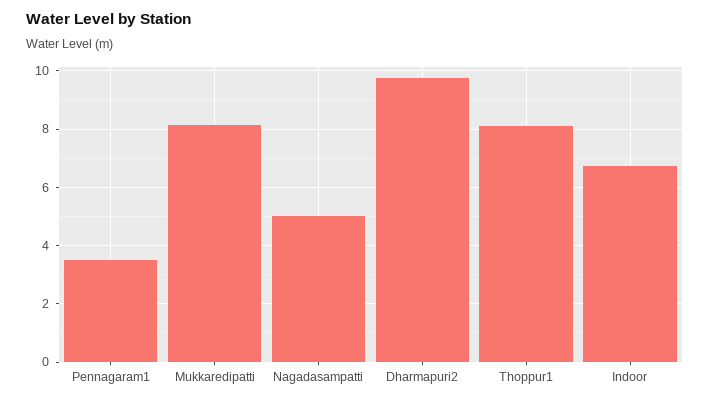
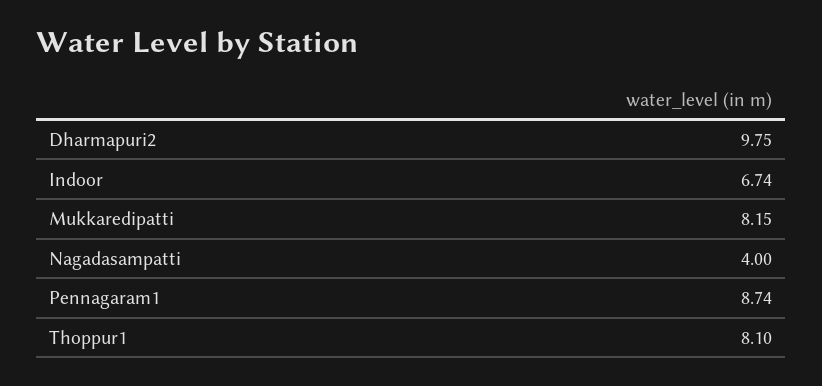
Pennagaram1: 3.5 -> 8.74
Nagadasampatti: 5 -> 4

